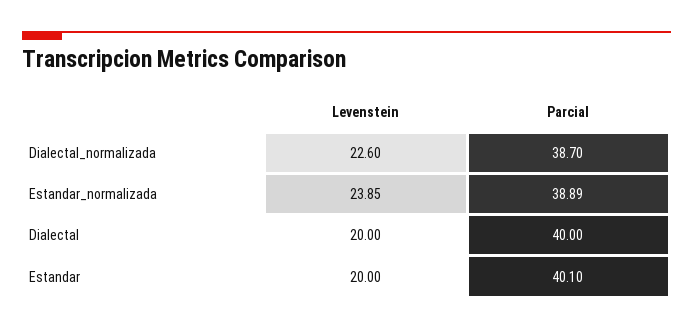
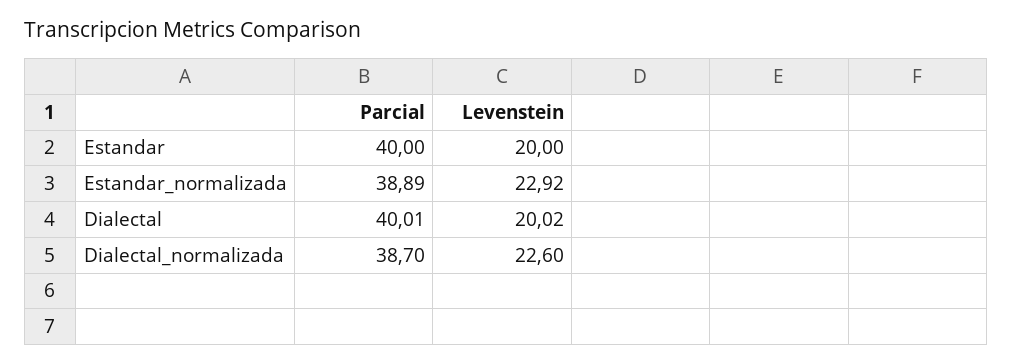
Levenstein, Estandar_normalizada: 23.85 -> 22.92
Levenstein, Dialectal: 20 -> 20.02
Parcial, Dialectal: 40 -> 40.01
Parcial, Estandar: 40.1 -> 40

